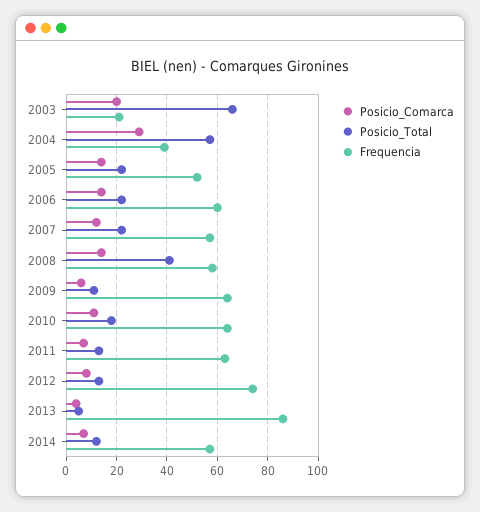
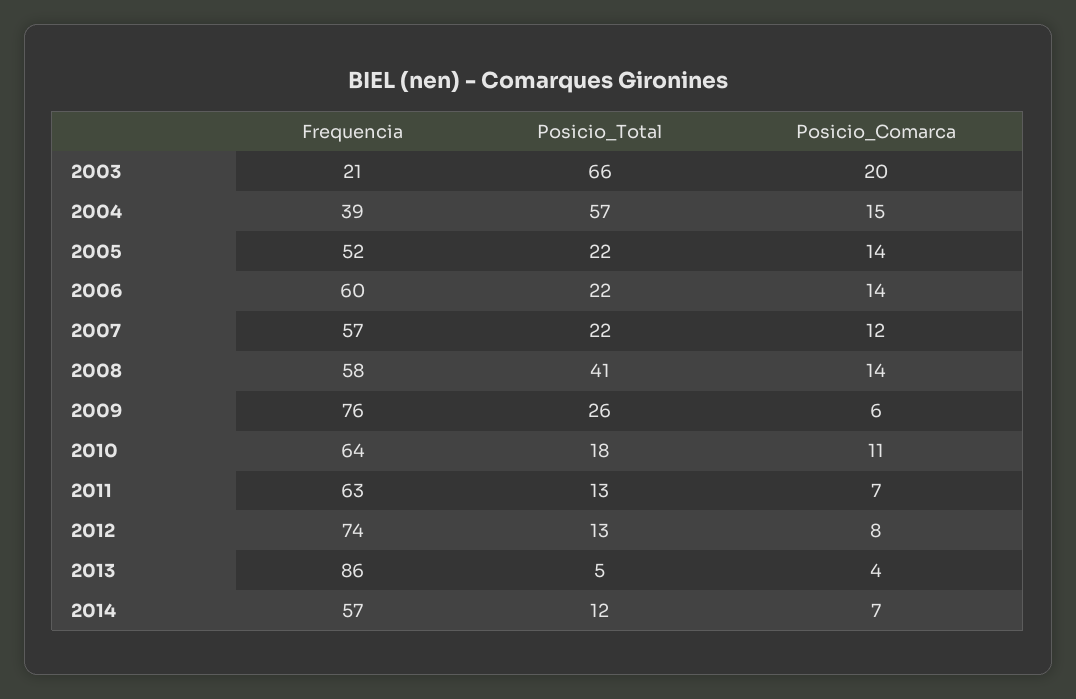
Posicio_Comarca, 2004: 30 -> 15
Posicio_Total, 2009: 10 -> 26
Frequencia, 2009: 65 -> 76

